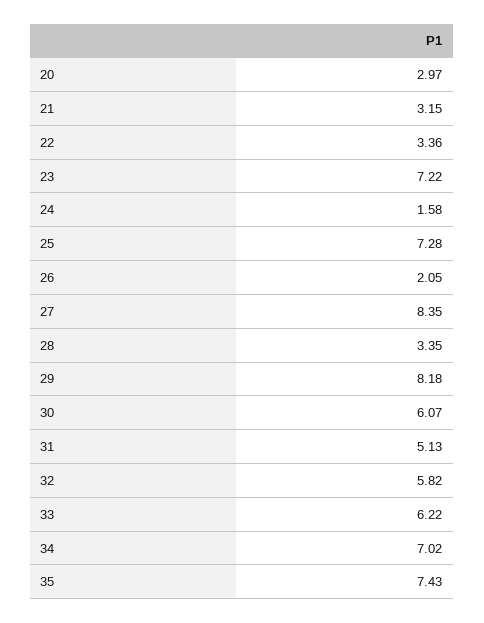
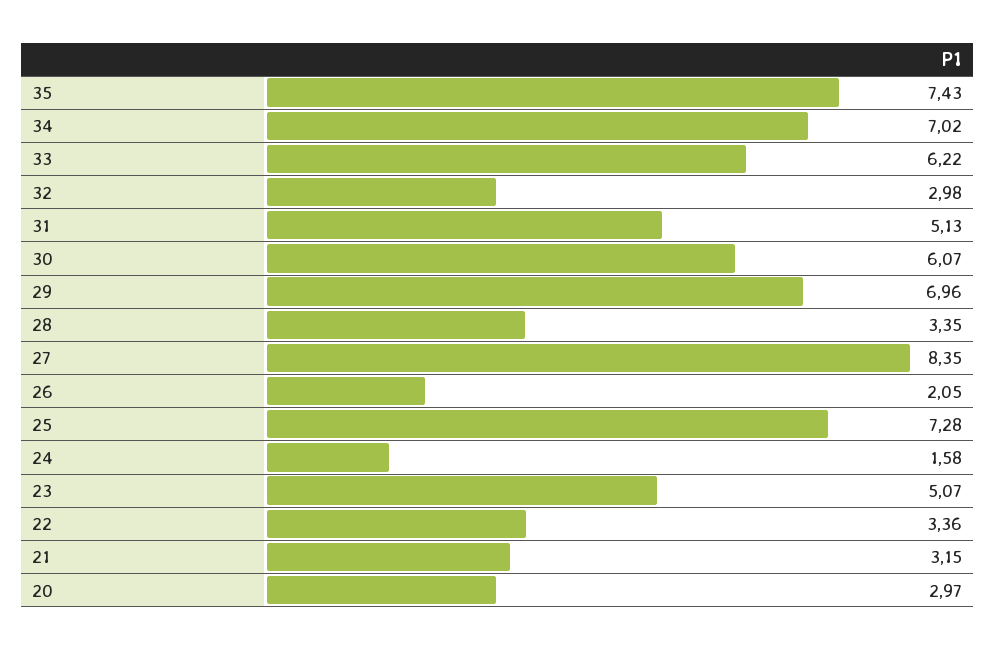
23: 7.22 -> 5.07
29: 8.18 -> 6.96
32: 5.82 -> 2.98

